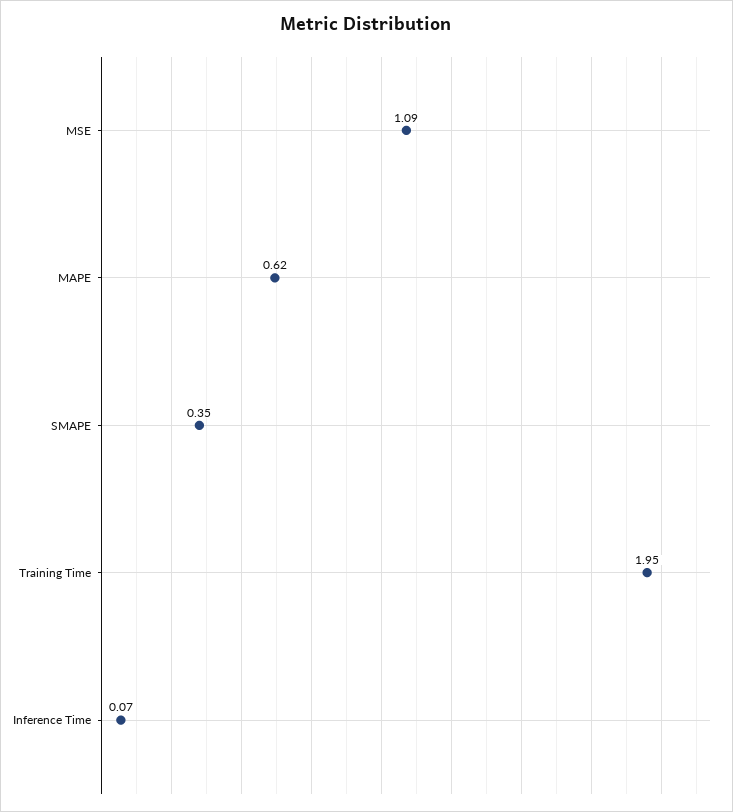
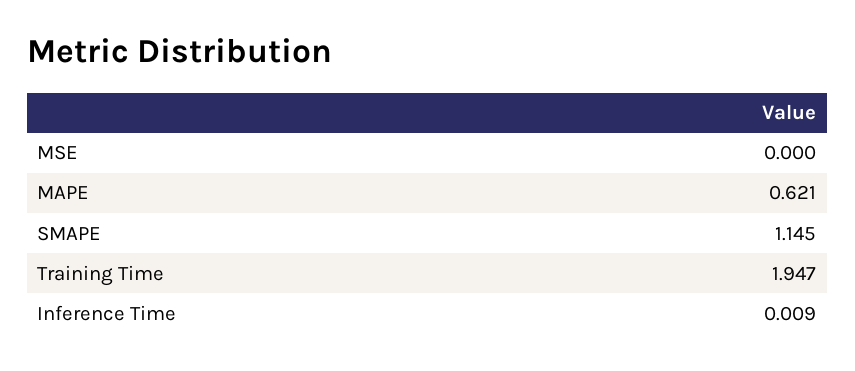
MSE: 1.09 -> 0
SMAPE: 0.35 -> 1.145
Inference Time: 0.07 -> 0.009

